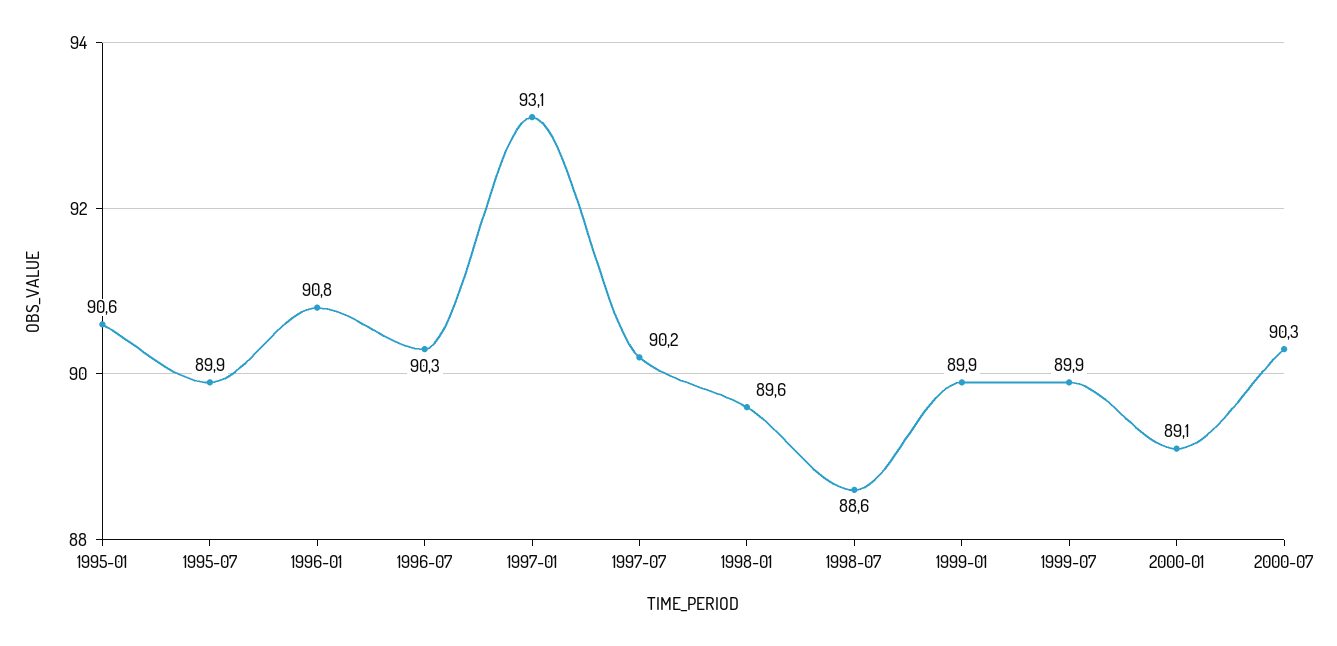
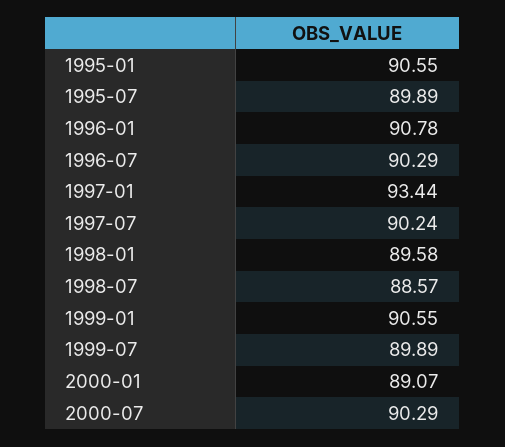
1997-01: 93.1 -> 93.44
1999-01: 89.9 -> 90.55

